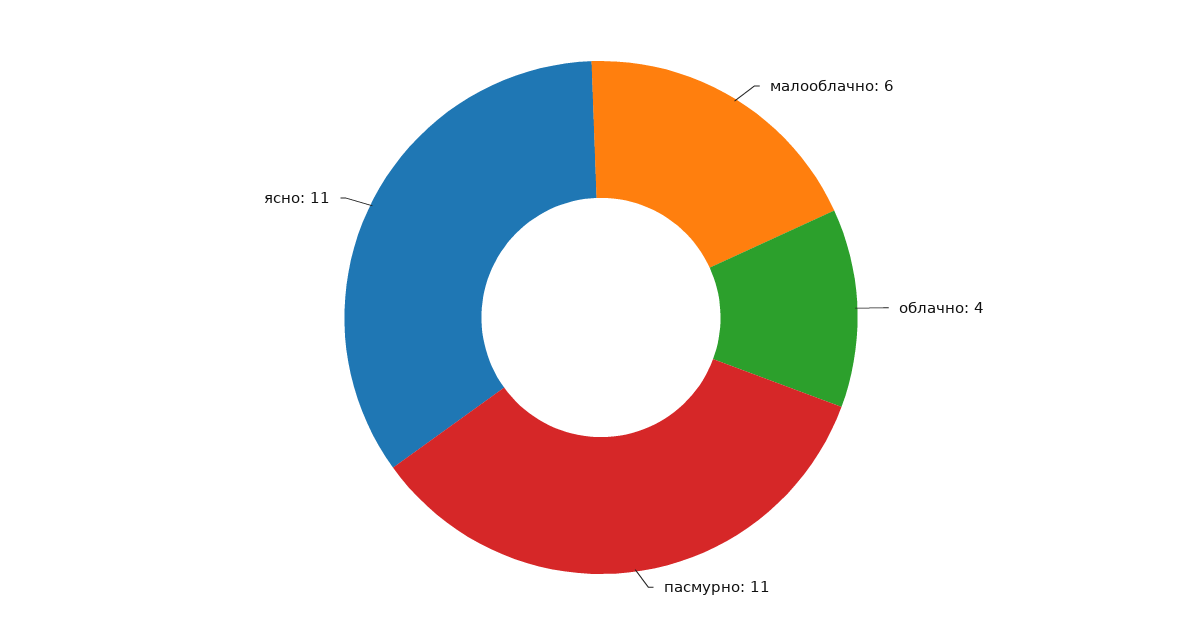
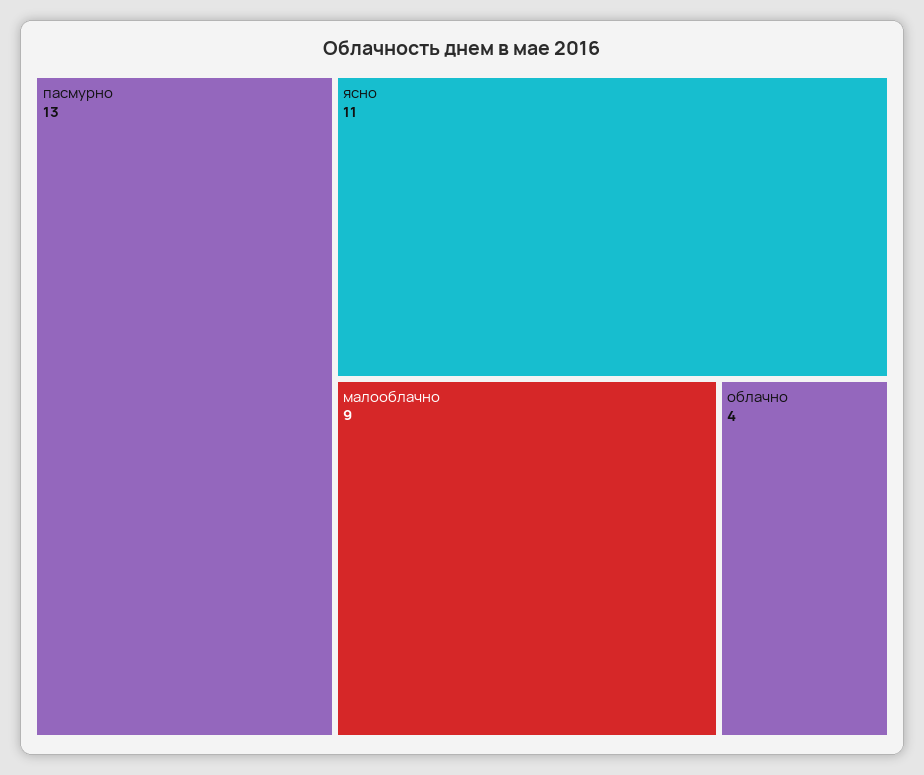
малооблачно: 6 -> 9
пасмурно: 11 -> 13

